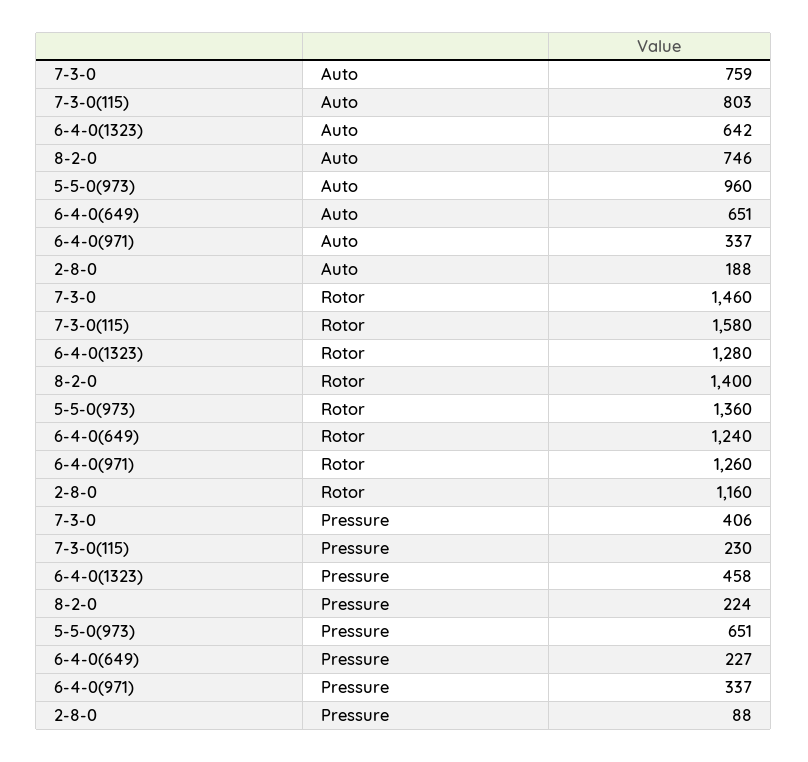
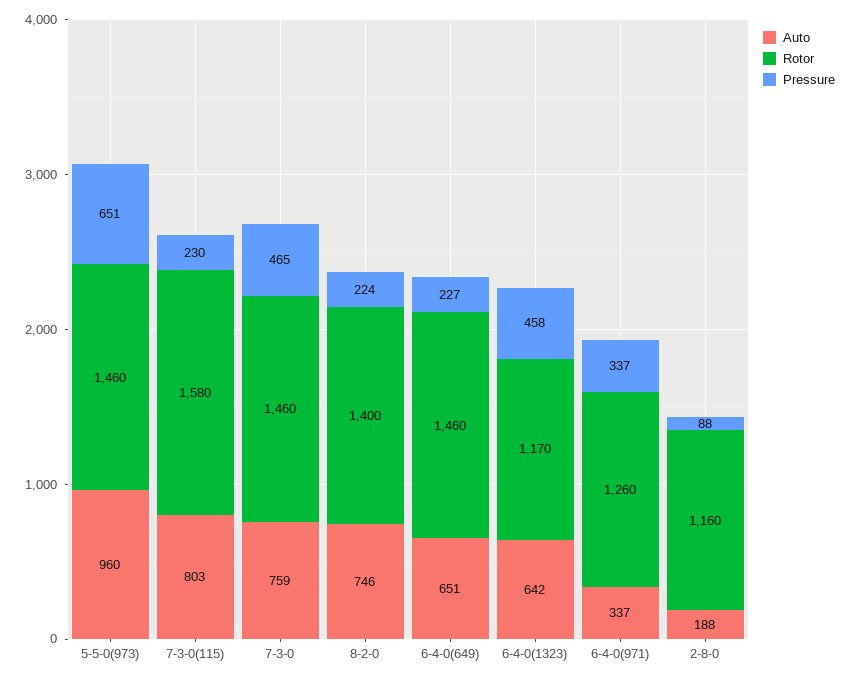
Rotor, 6-4-0(1323): 1280 -> 1170
Rotor, 5-5-0(973): 1360 -> 1460
Rotor, 6-4-0(649): 1240 -> 1460
Pressure, 7-3-0: 406 -> 465

